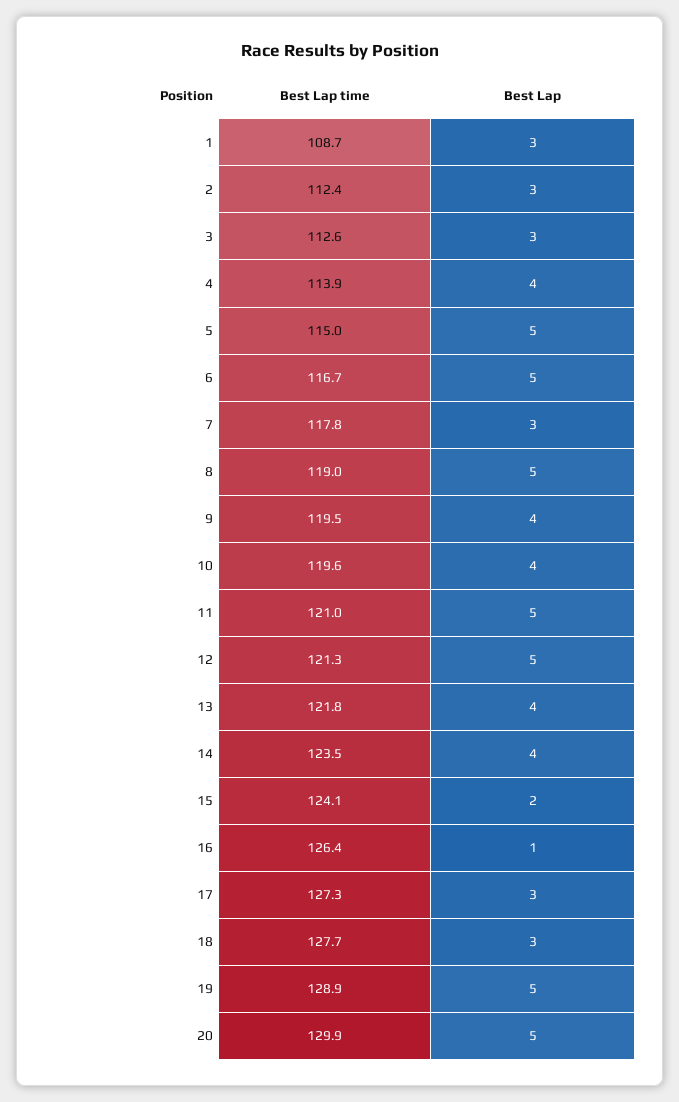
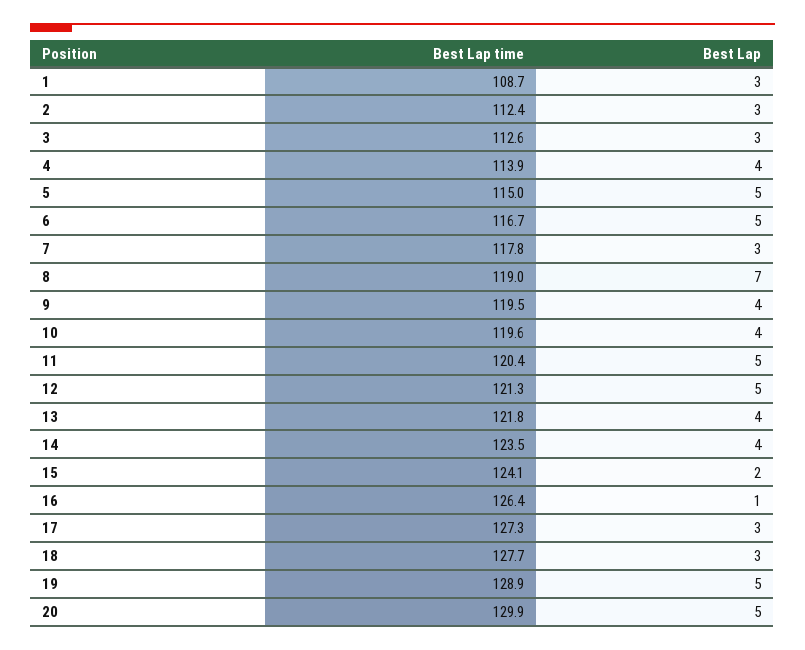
Best Lap, 8: 5 -> 7
Best Lap time, 11: 121 -> 120.4

